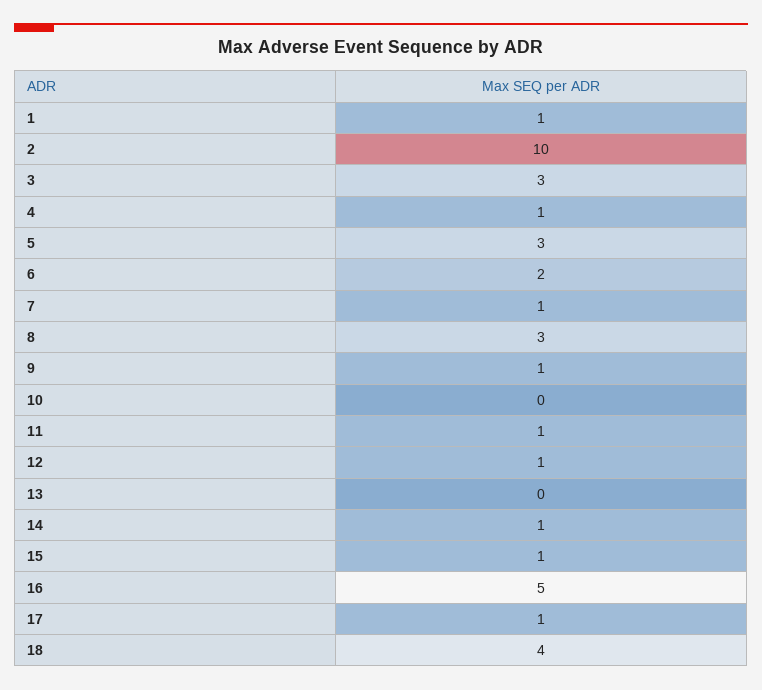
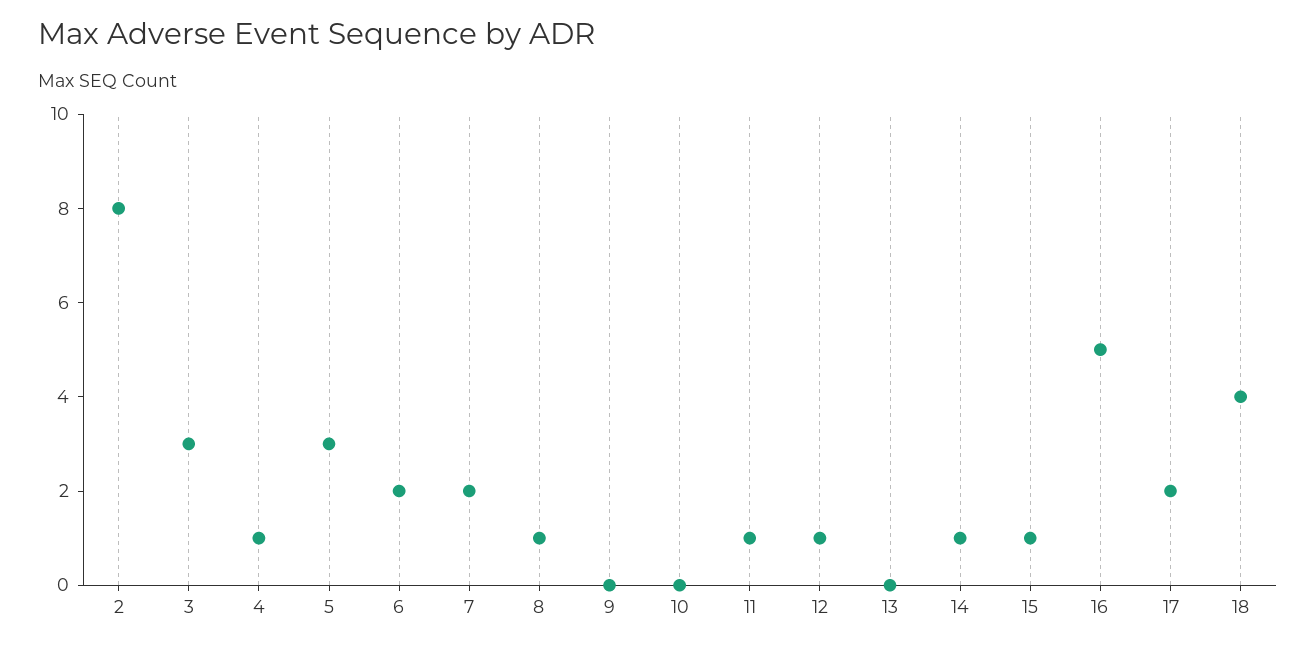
1: 1 -> none
2: 10 -> 8
7: 1 -> 2
8: 3 -> 1
9: 1 -> 0
17: 1 -> 2

